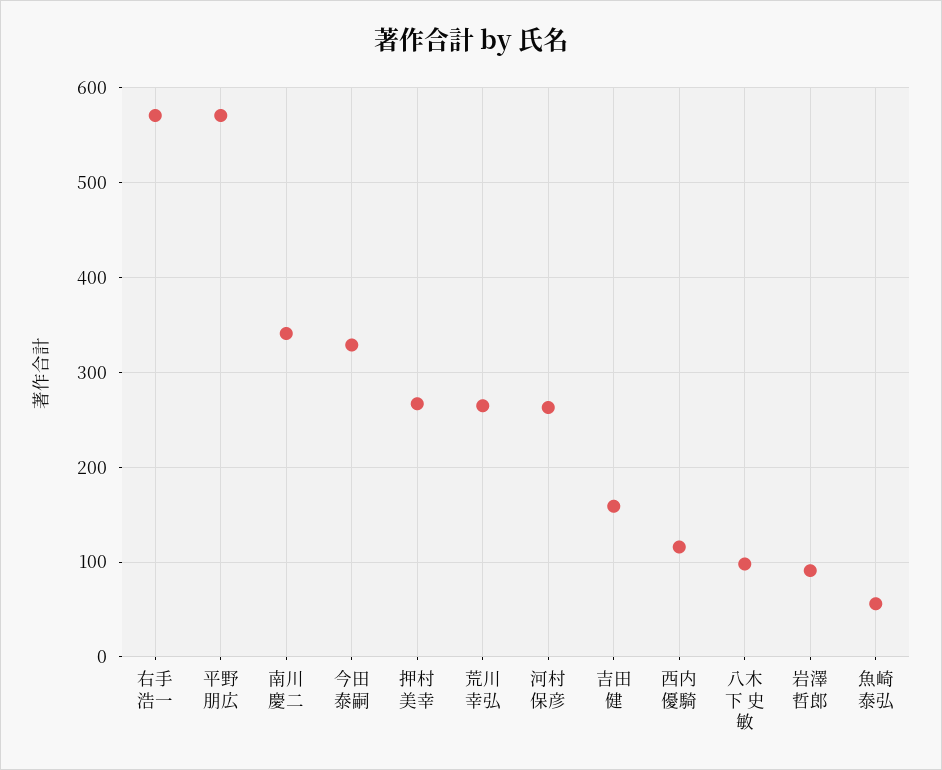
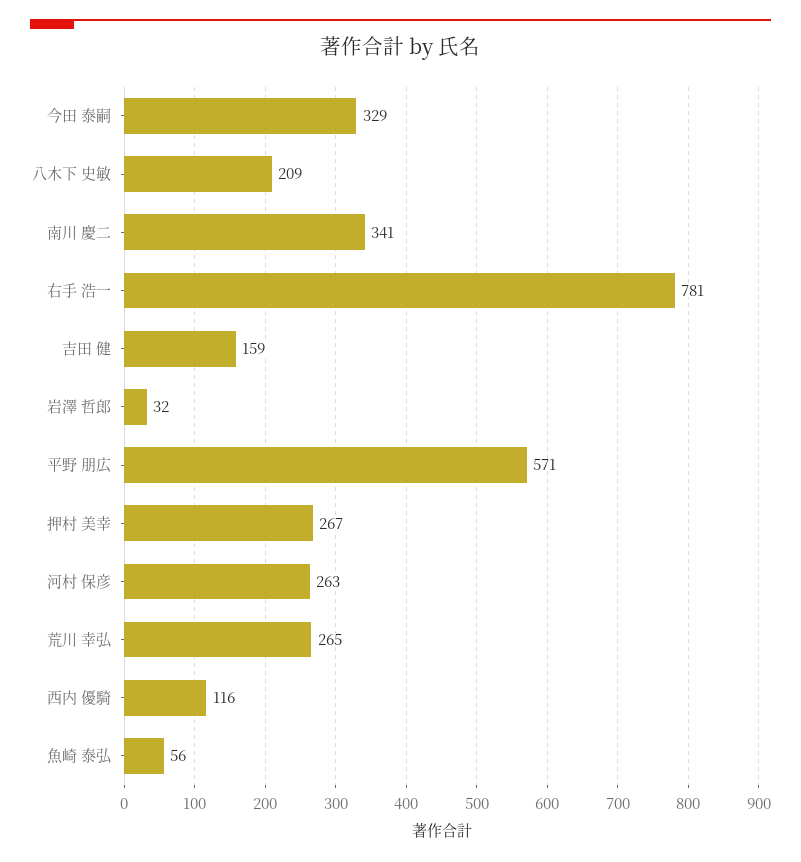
右手 浩一: 570 -> 781
八木下 史敏: 100 -> 209
岩澤 哲郎: 90 -> 32

